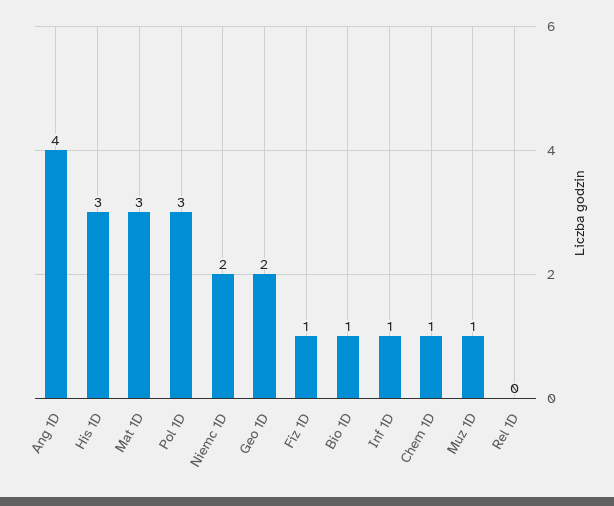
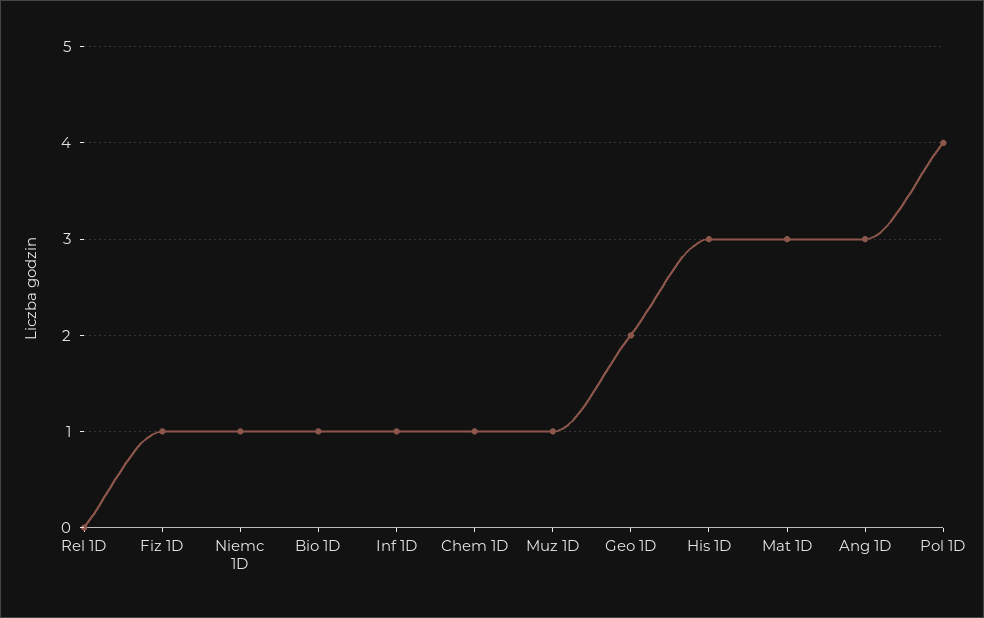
Ang 1D: 4 -> 3
Pol 1D: 3 -> 4
Niemc 1D: 2 -> 1

